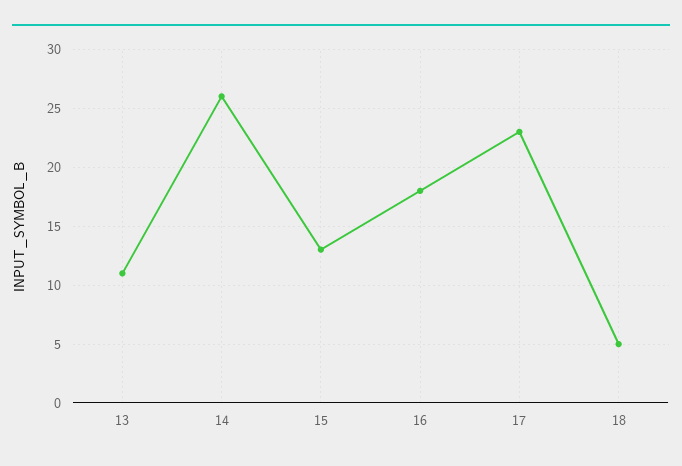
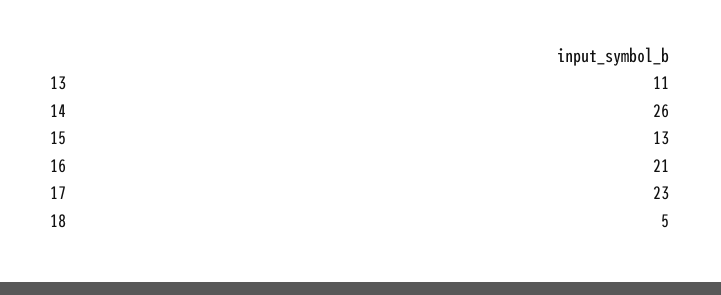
16: 18 -> 21

